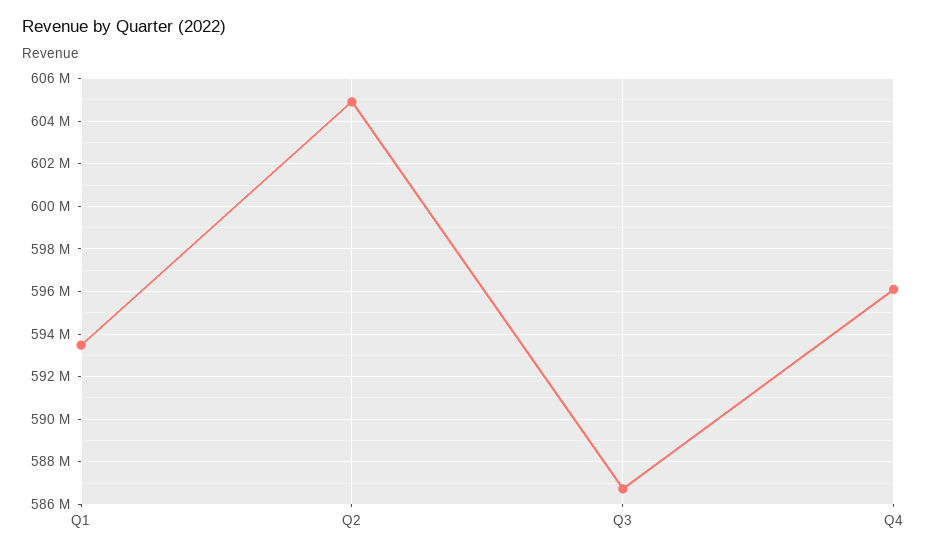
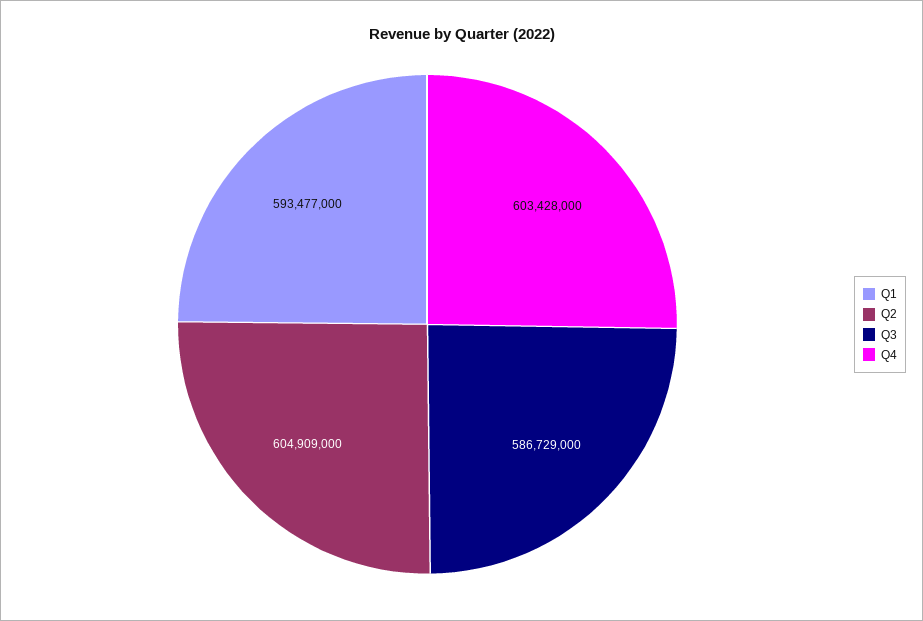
Q4: 596000000 -> 603428000

